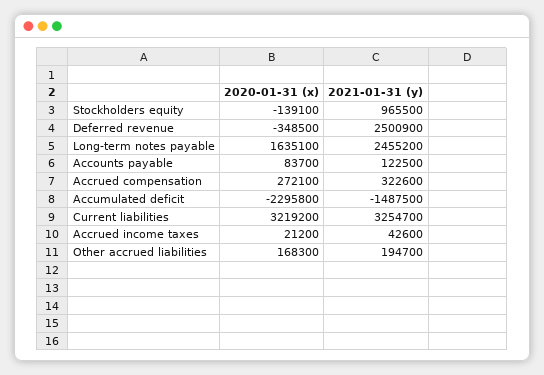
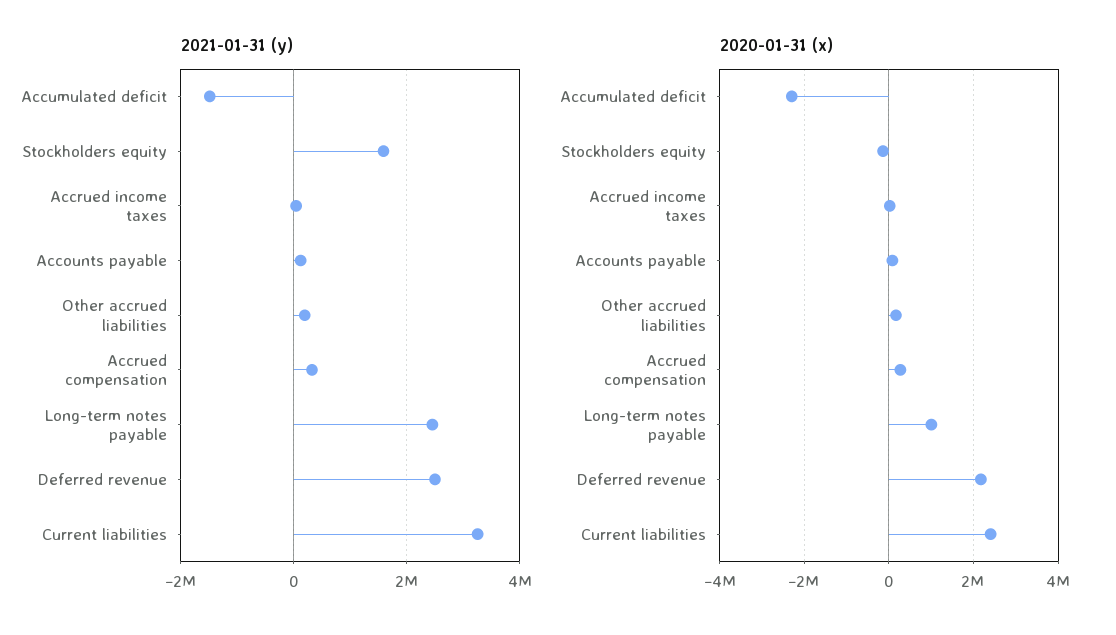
2021-01-31 (y), Stockholders equity: 965500 -> 1600000
2020-01-31 (x), Deferred revenue: -348500 -> 2200000
2020-01-31 (x), Long-term notes payable: 1635100 -> 1000000
2020-01-31 (x), Current liabilities: 3219200 -> 2400000

